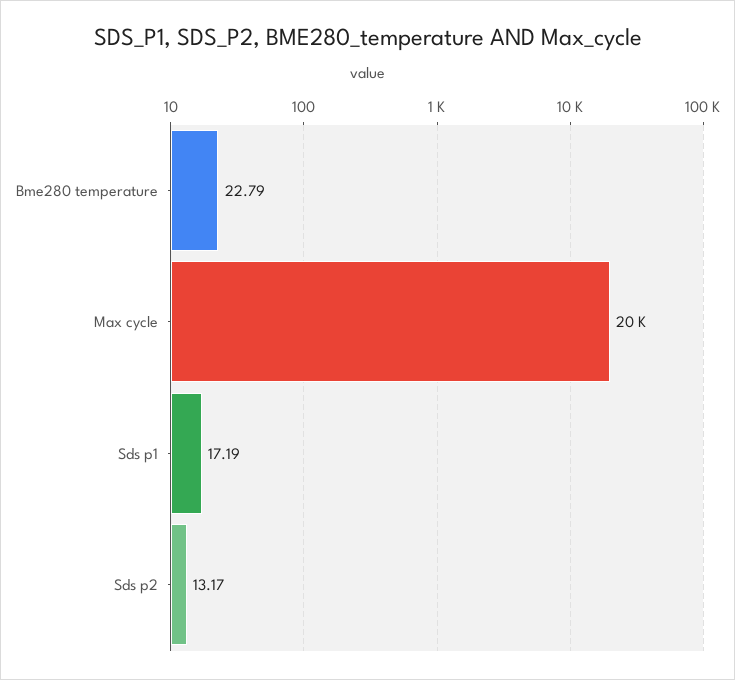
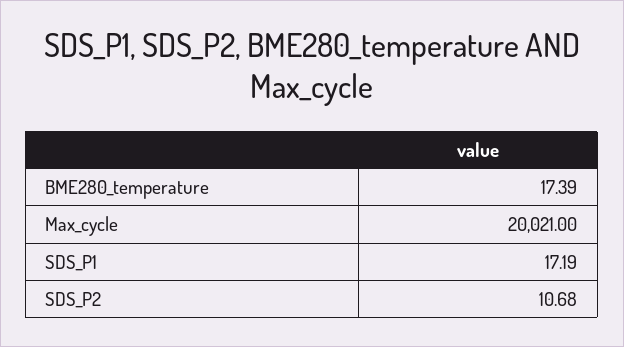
Bme280 temperature: 22.79 -> 17.39
Sds p2: 13.17 -> 10.68

